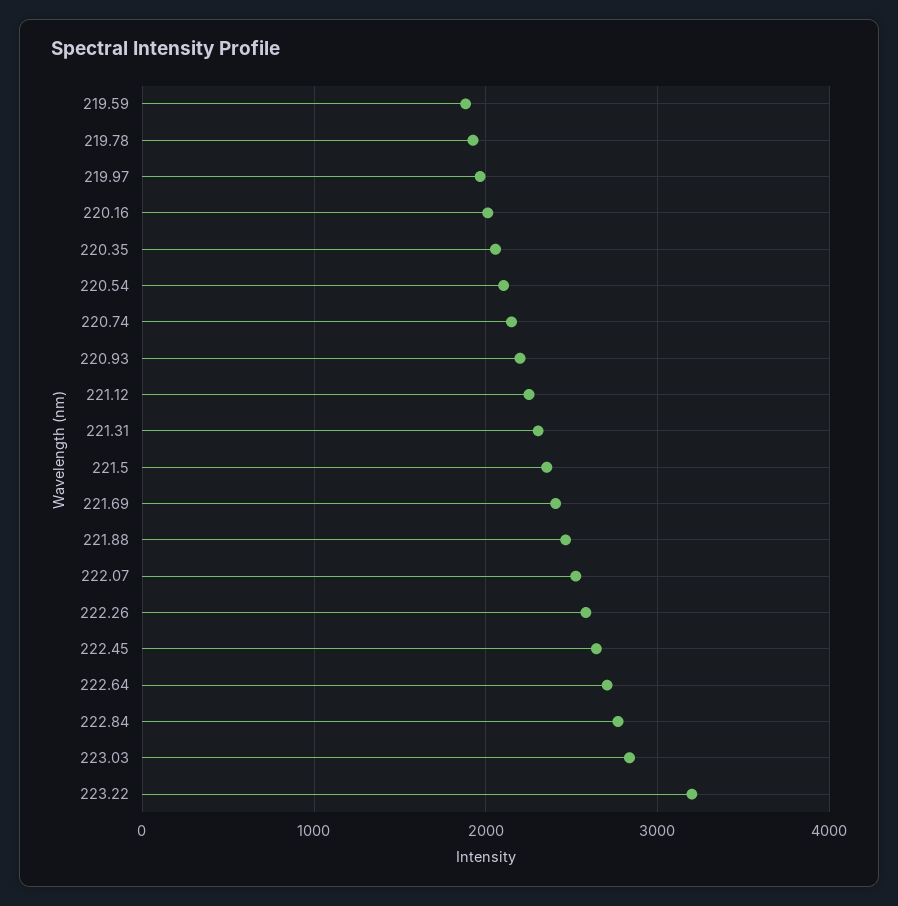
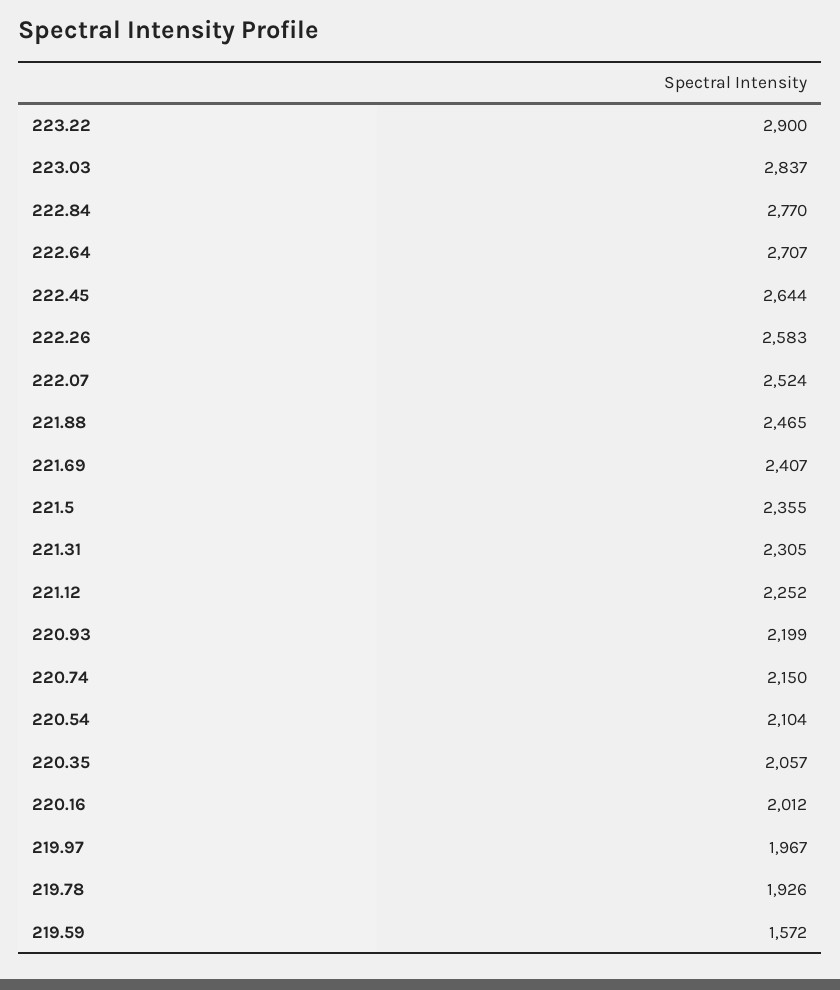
219.59: 1900 -> 1572
223.22: 3200 -> 2900

